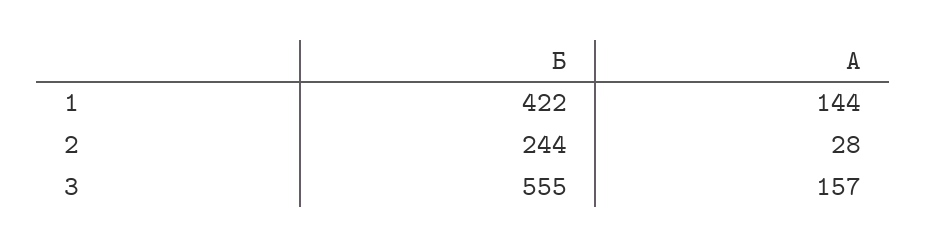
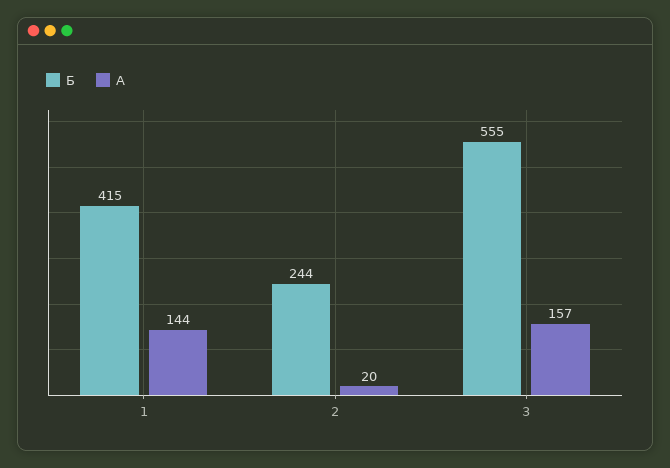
Б, 1: 422 -> 415
А, 2: 28 -> 20

